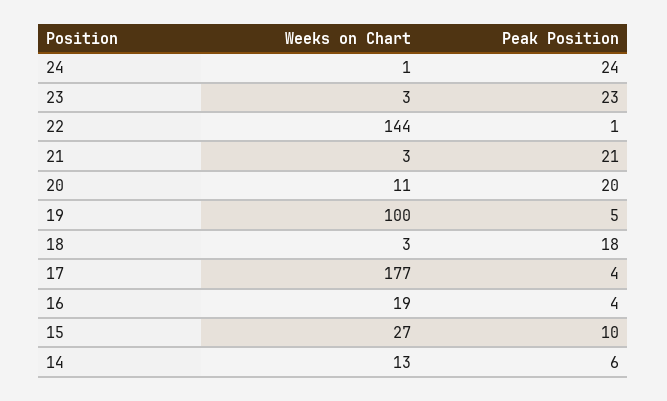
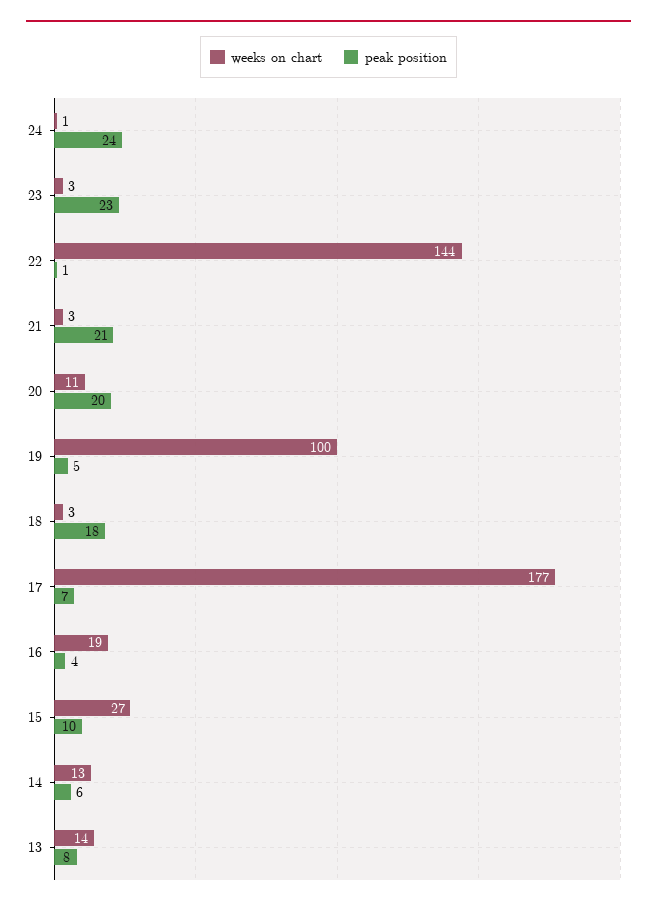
Peak Position, 17: 4 -> 7
Weeks on Chart, 13: none -> 14
Peak Position, 13: none -> 8

